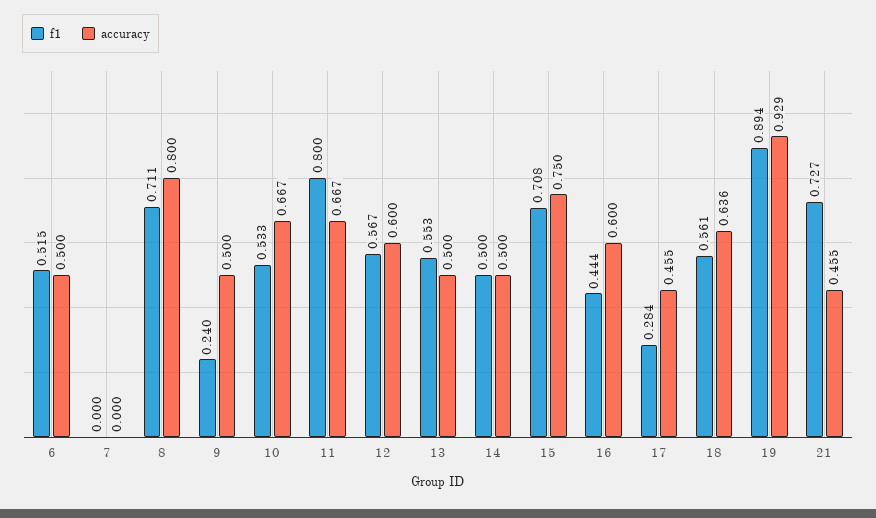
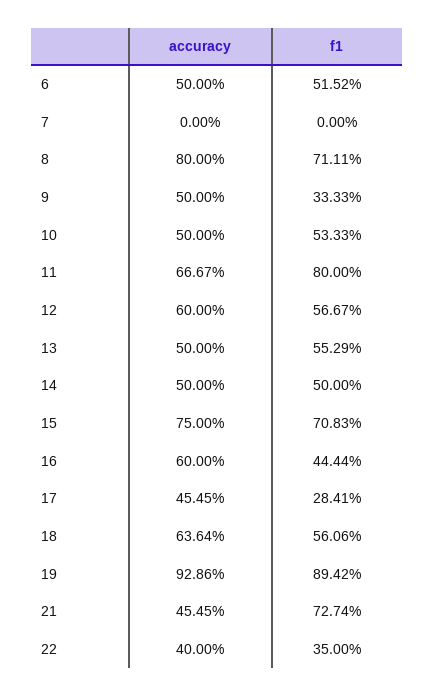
f1, 9: 0.24 -> 0.3333
accuracy, 10: 0.667 -> 0.5
accuracy, 22: none -> 0.4
f1, 22: none -> 0.35

